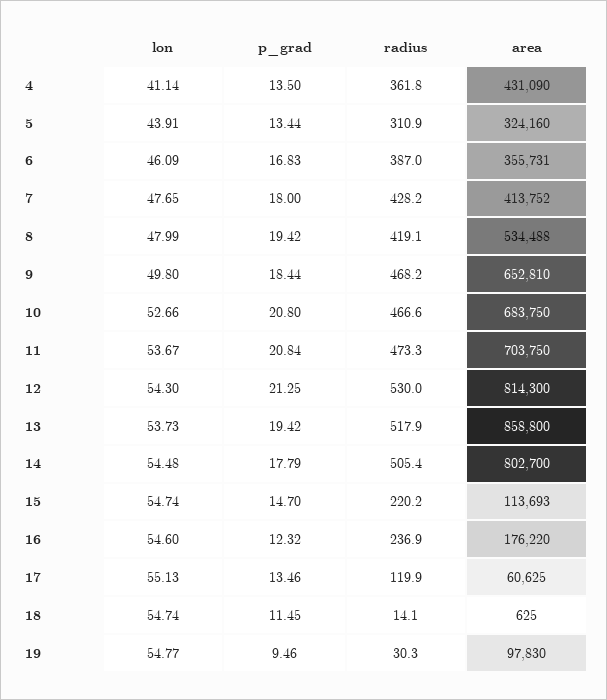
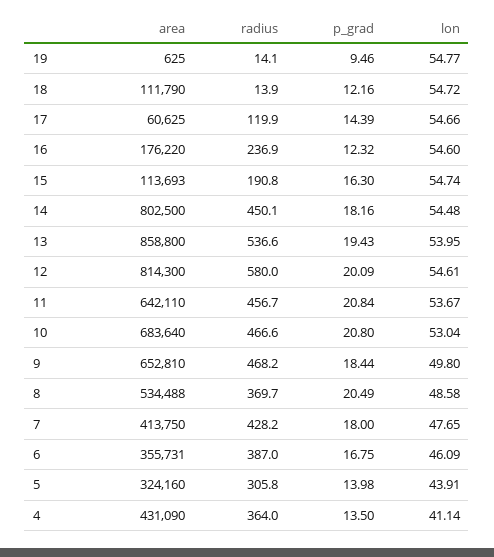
radius, 4: 361.8 -> 364
p_grad, 5: 13.44 -> 13.98
radius, 5: 310.9 -> 305.8
p_grad, 6: 16.83 -> 16.75
area, 7: 413752 -> 413750
lon, 8: 47.99 -> 48.58
p_grad, 8: 19.42 -> 20.49
radius, 8: 419.1 -> 369.7
lon, 10: 52.66 -> 53.04
area, 10: 683750 -> 683640
radius, 11: 473.3 -> 456.7
area, 11: 703750 -> 642110
lon, 12: 54.3 -> 54.61
p_grad, 12: 21.25 -> 20.09
radius, 12: 530 -> 580
lon, 13: 53.73 -> 53.95
p_grad, 13: 19.42 -> 19.43
radius, 13: 517.9 -> 536.6
p_grad, 14: 17.79 -> 18.16
radius, 14: 505.4 -> 450.1
area, 14: 802700 -> 802500
p_grad, 15: 14.7 -> 16.3
radius, 15: 220.2 -> 190.8
lon, 17: 55.13 -> 54.66
p_grad, 17: 13.46 -> 14.39
lon, 18: 54.74 -> 54.72
p_grad, 18: 11.45 -> 12.16
radius, 18: 14.1 -> 13.9
area, 18: 625 -> 111790
radius, 19: 30.3 -> 14.1
area, 19: 97830 -> 625

